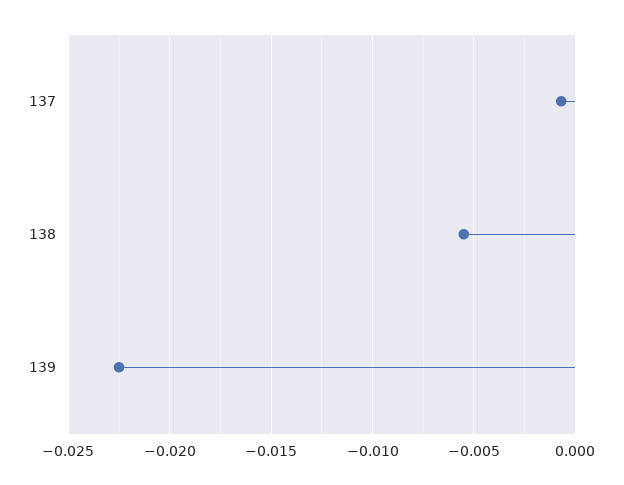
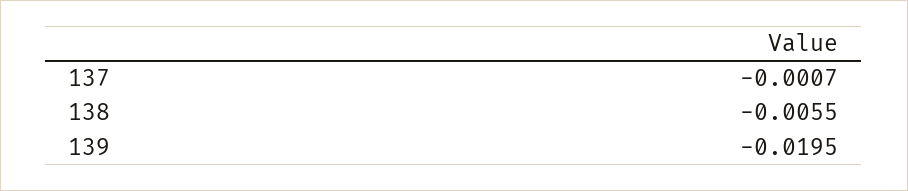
139: -0.0225 -> -0.0195

